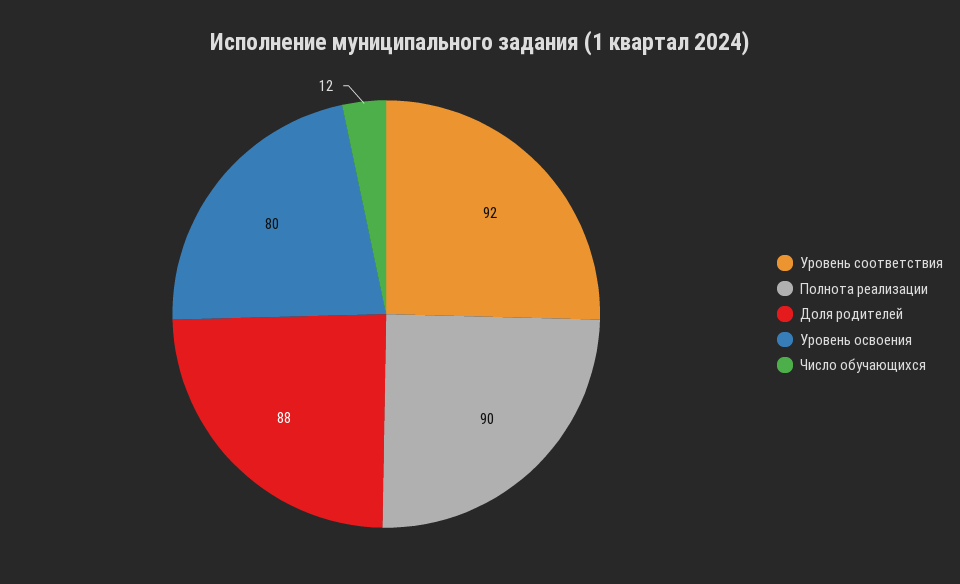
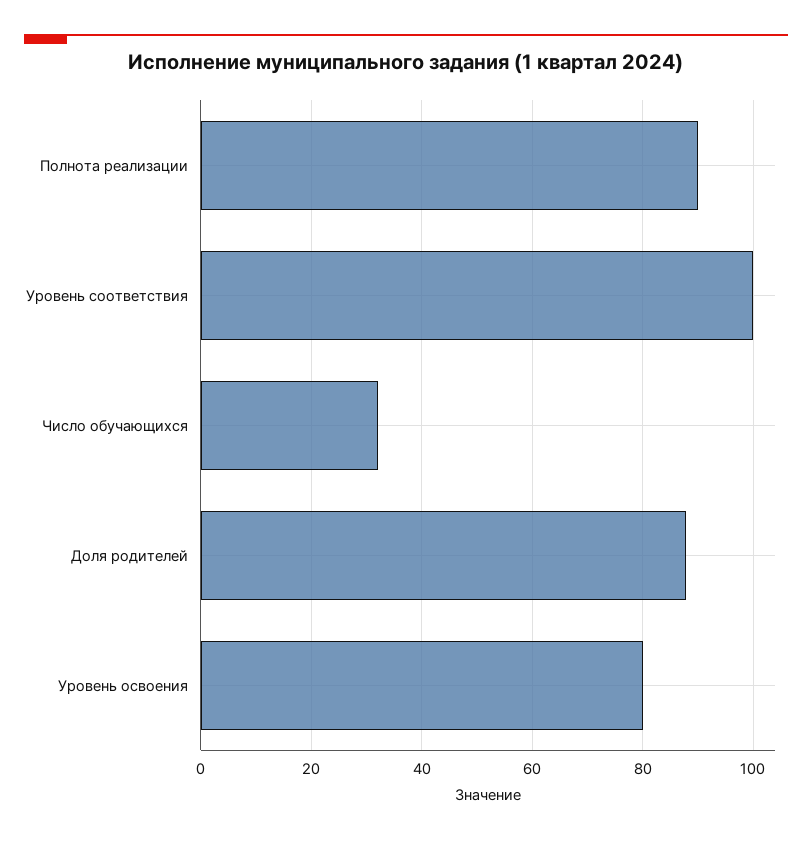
Уровень соответствия: 92 -> 100
Число обучающихся: 12 -> 32

